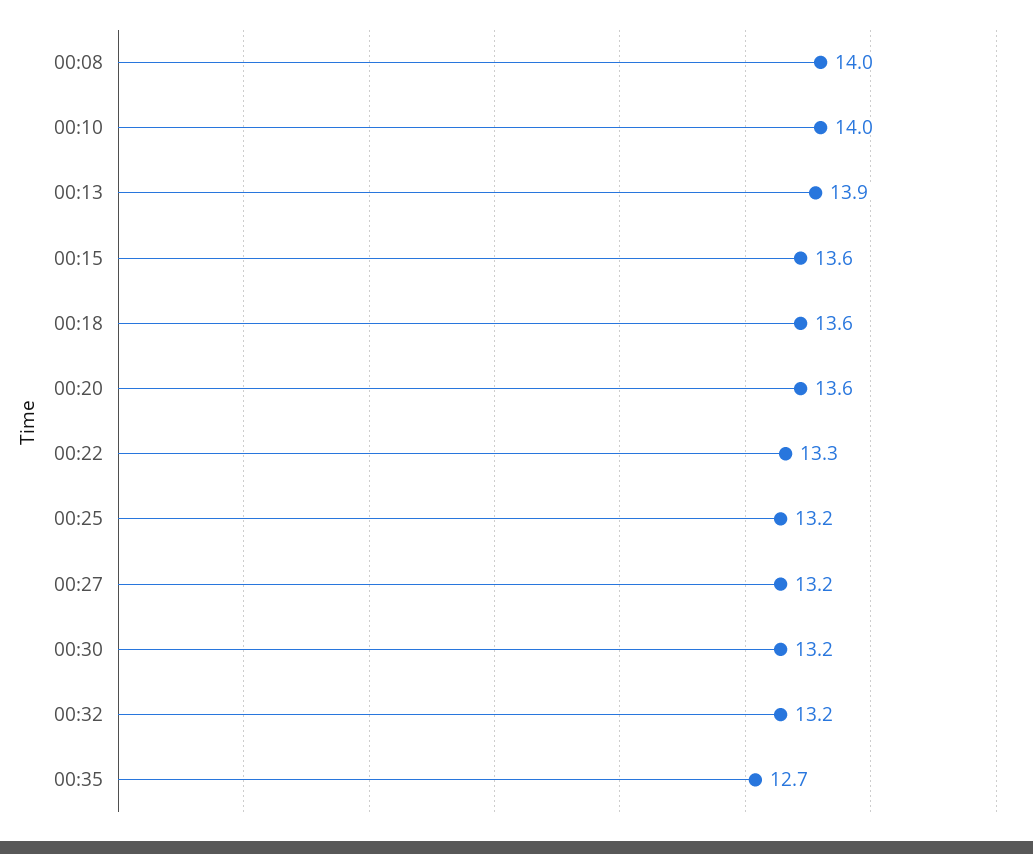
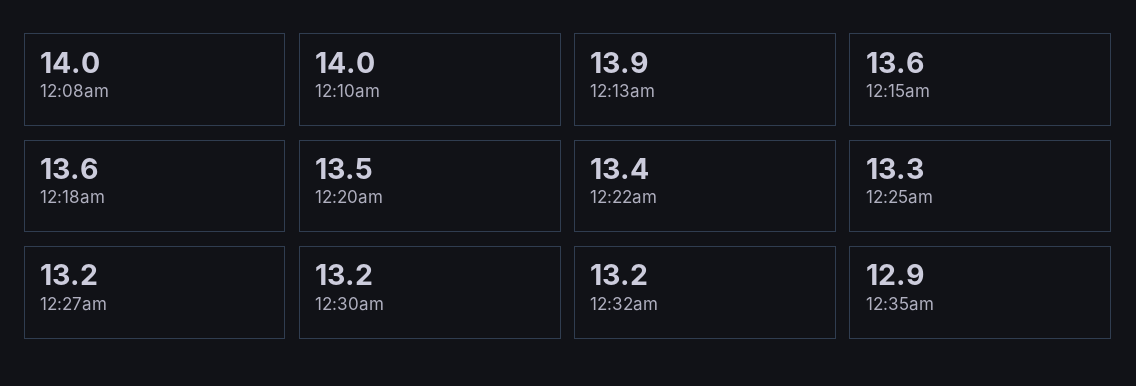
00:20: 13.6 -> 13.5
00:22: 13.3 -> 13.4
00:25: 13.2 -> 13.3
00:35: 12.7 -> 12.9

